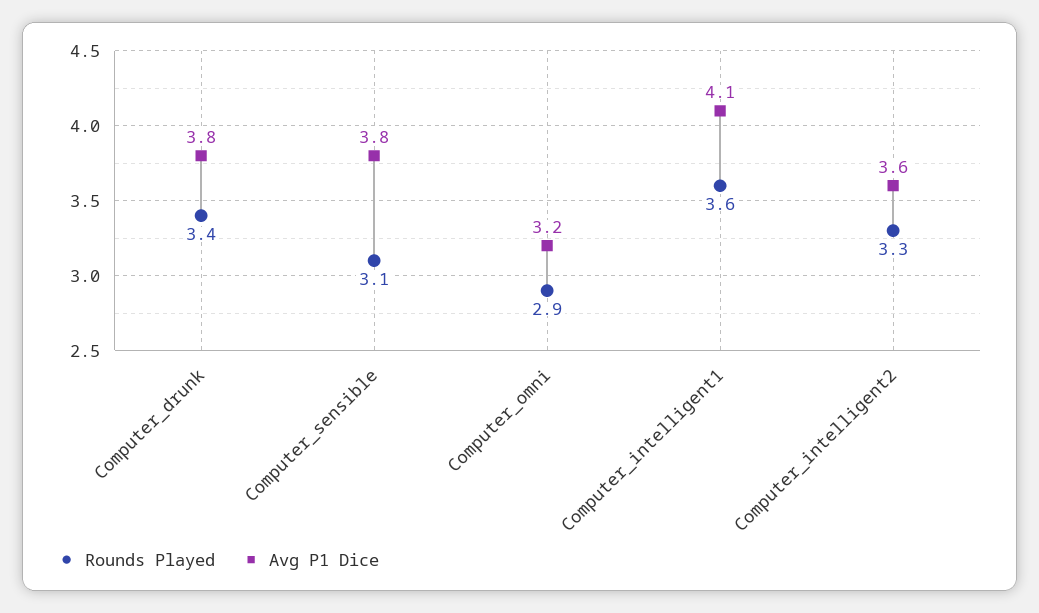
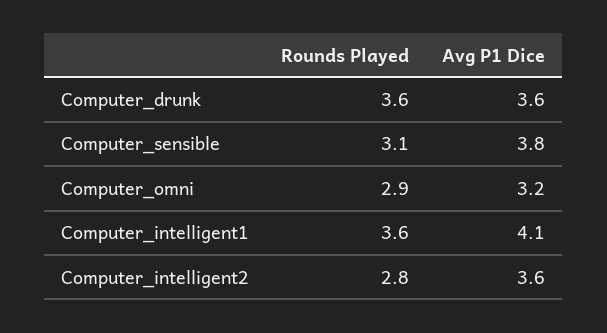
Rounds Played, Computer_drunk: 3.4 -> 3.6
Avg P1 Dice, Computer_drunk: 3.8 -> 3.6
Rounds Played, Computer_intelligent2: 3.3 -> 2.8

